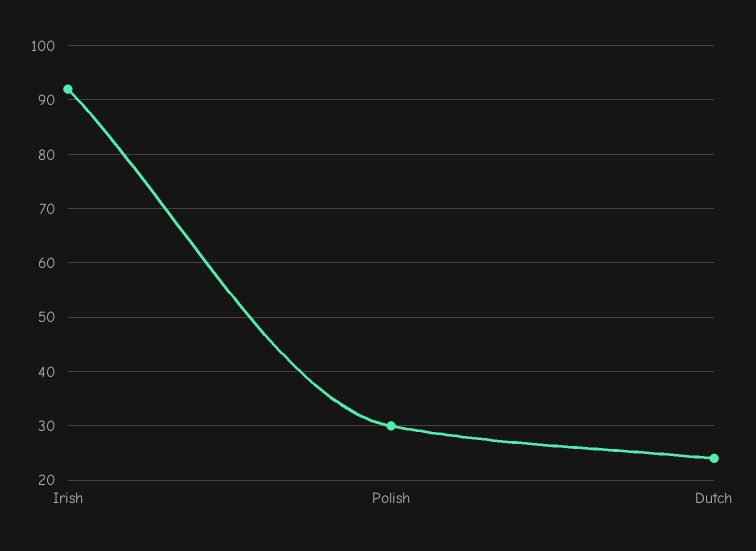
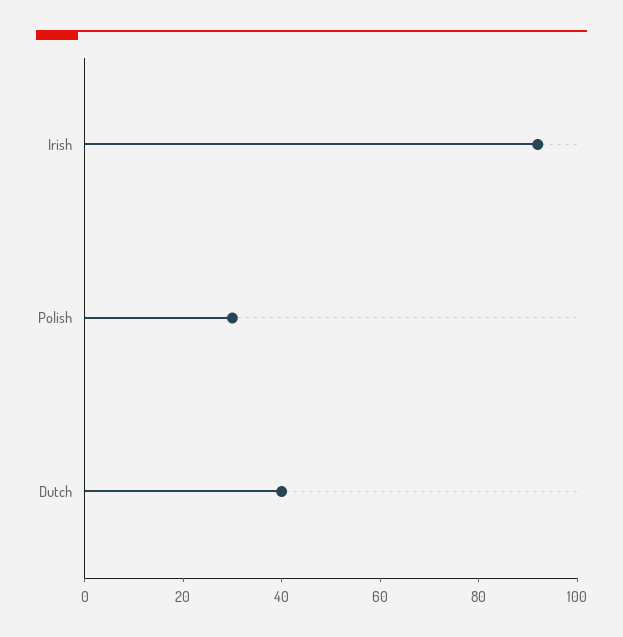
Dutch: 25 -> 40

